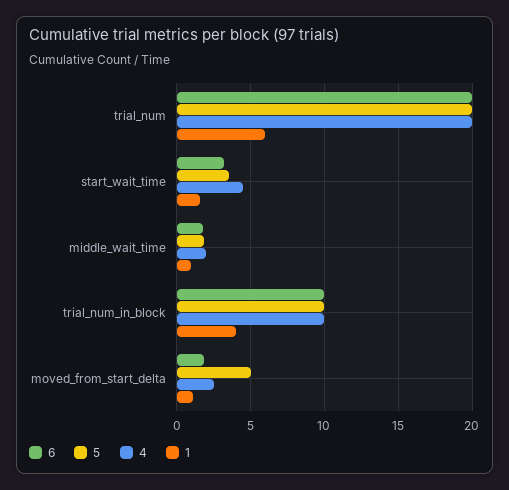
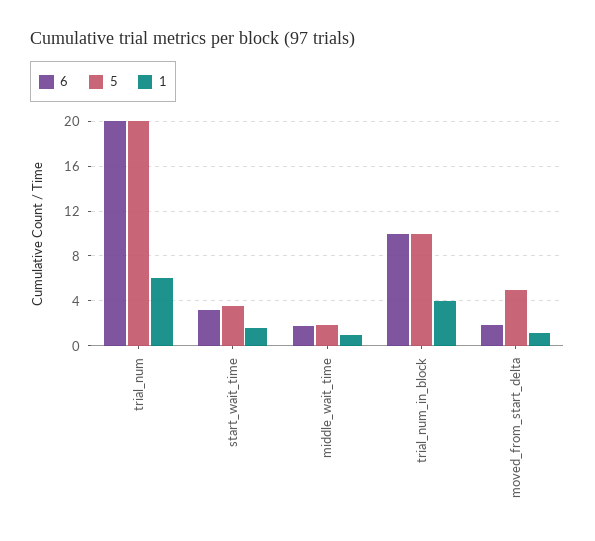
4, trial_num: 20 -> none
4, start_wait_time: 4.5 -> none
4, middle_wait_time: 2 -> none
4, trial_num_in_block: 10 -> none
4, moved_from_start_delta: 2.5 -> none

